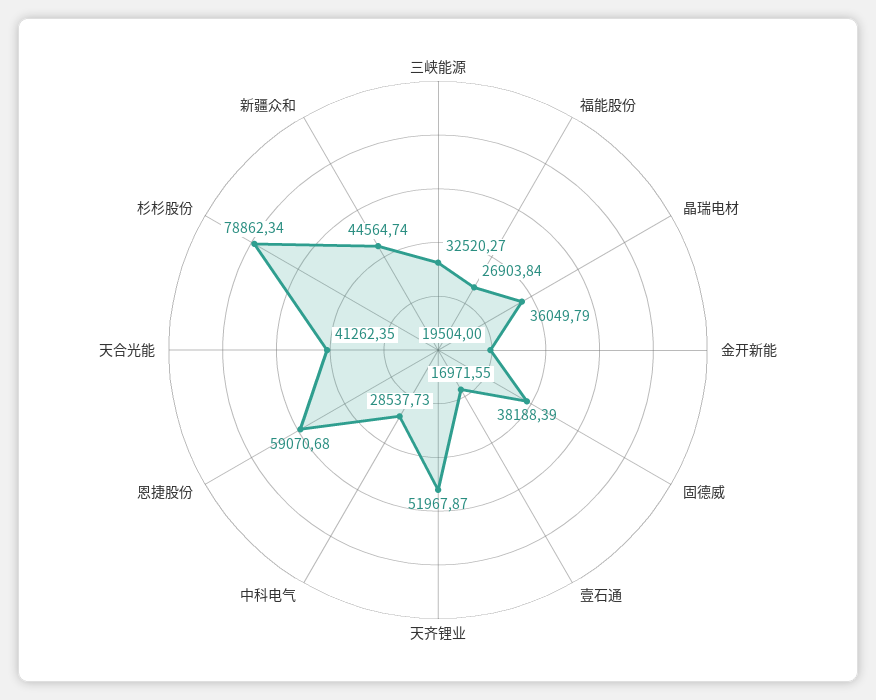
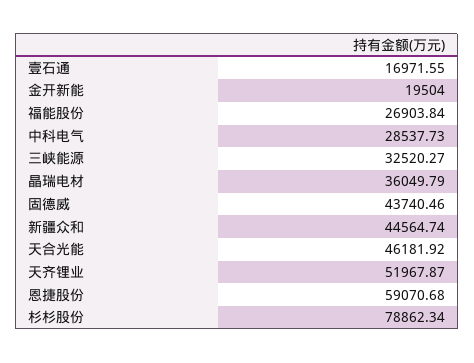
固德威: 38188.39 -> 43740.46
天合光能: 41262.35 -> 46181.92

